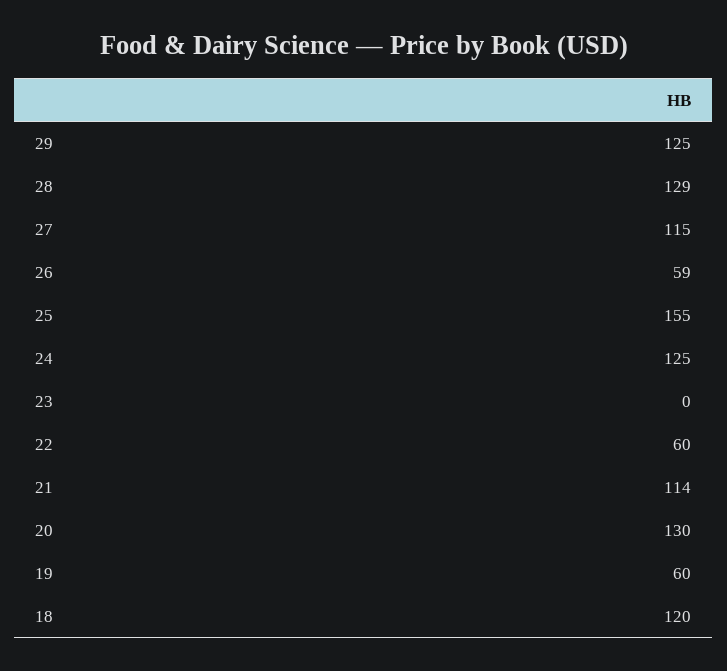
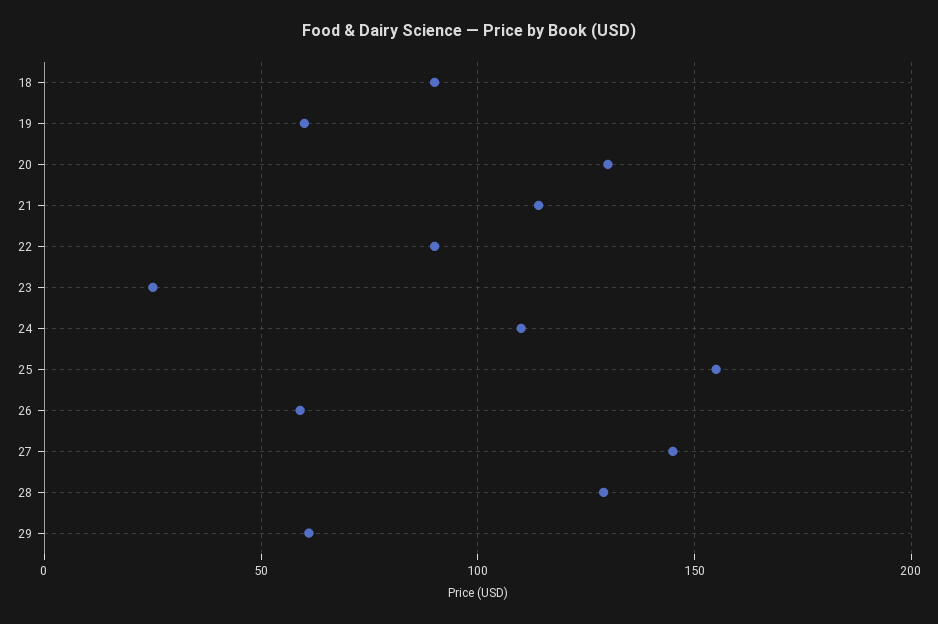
29: 125 -> 60
27: 115 -> 145
24: 125 -> 110
23: 0 -> 25
22: 60 -> 90
18: 120 -> 90

